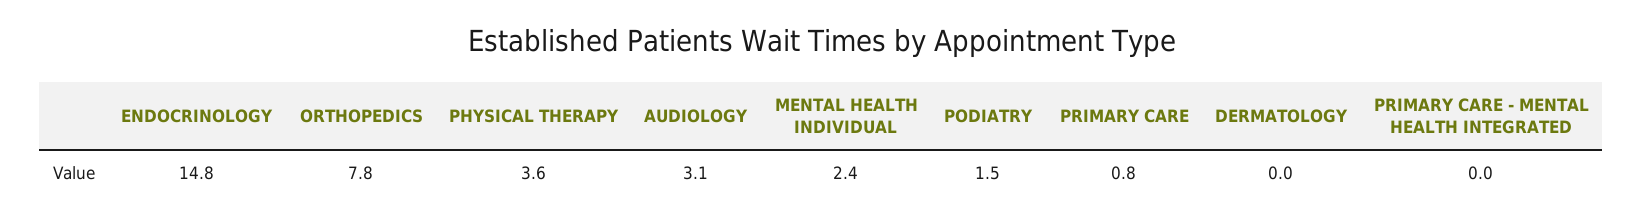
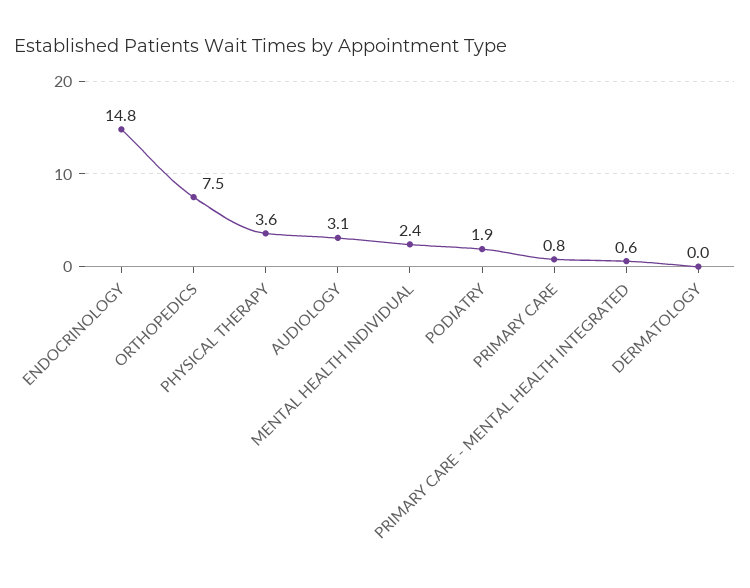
ORTHOPEDICS: 7.8 -> 7.5
PODIATRY: 1.5 -> 1.9
PRIMARY CARE - MENTAL HEALTH INTEGRATED: 0 -> 0.6

